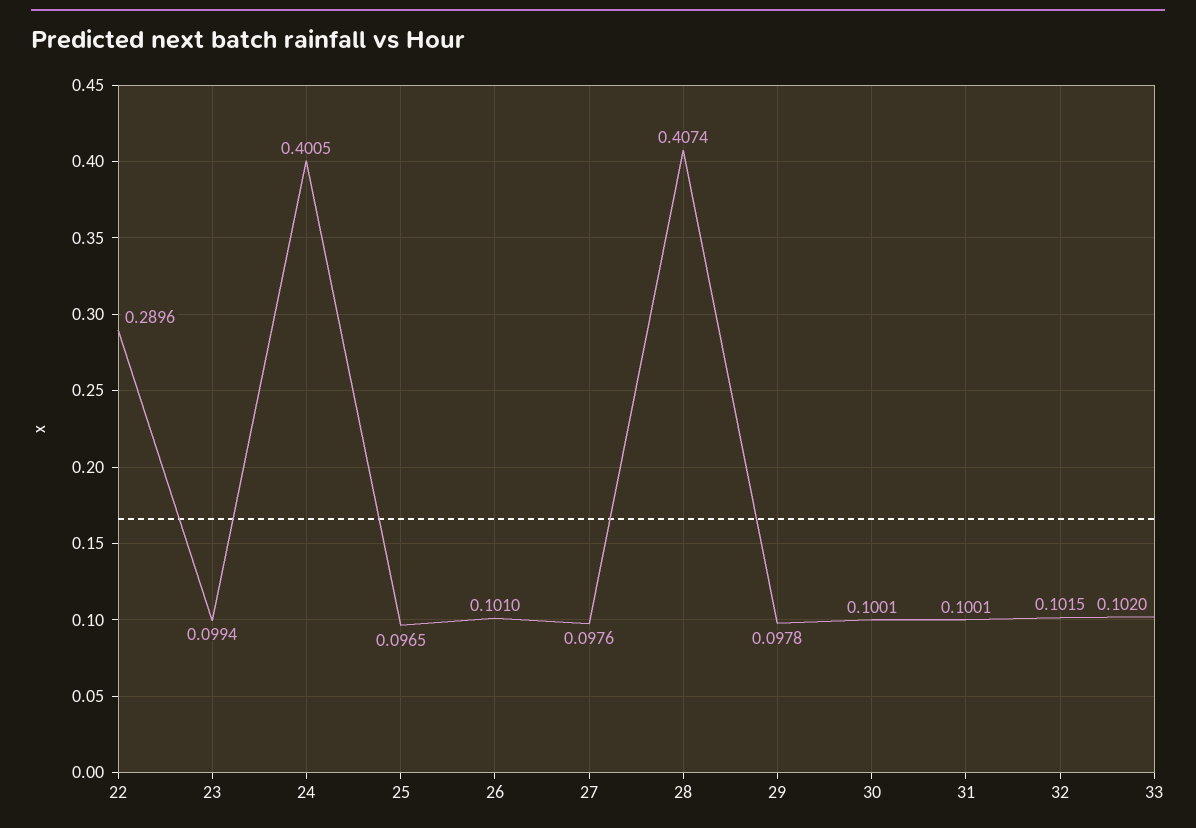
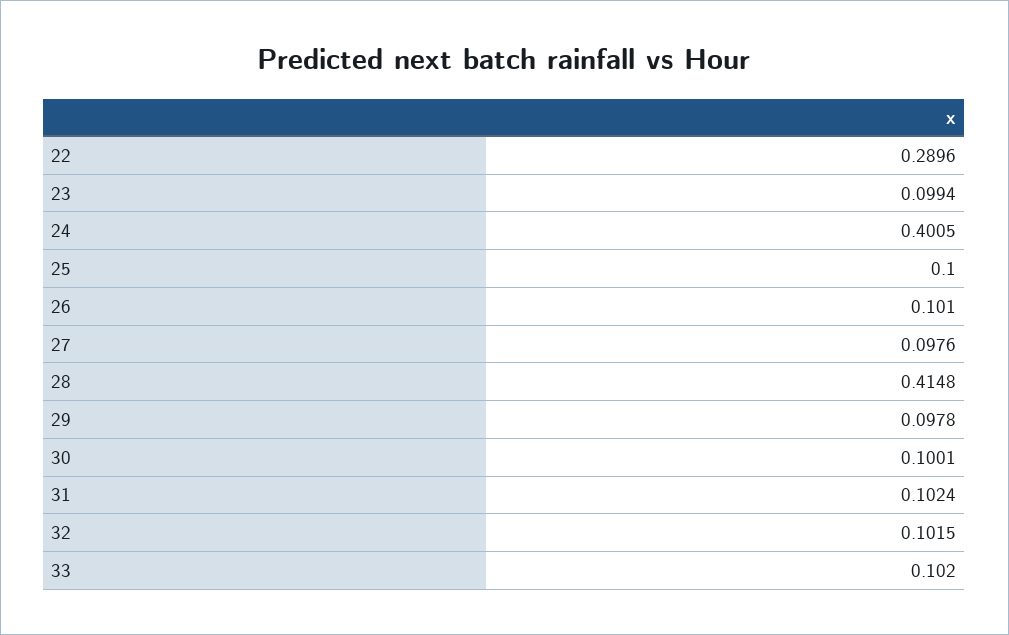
25: 0.0965 -> 0.1
28: 0.4074 -> 0.4148
31: 0.1001 -> 0.1024

